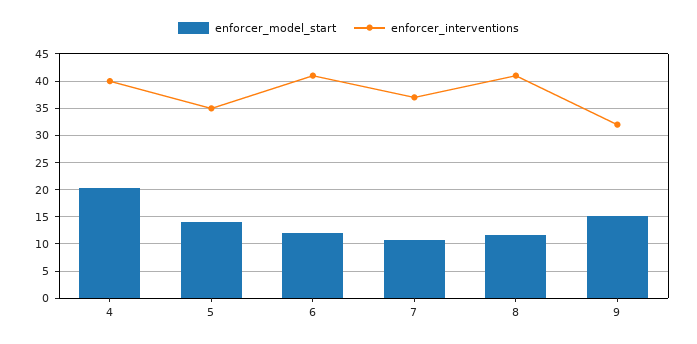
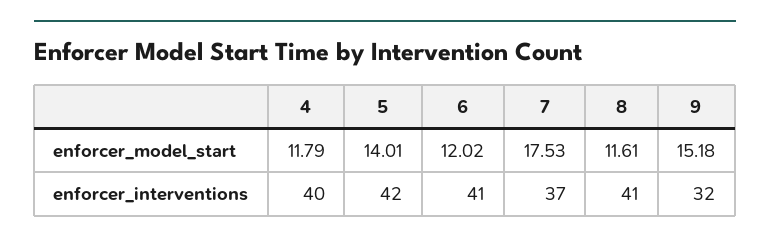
enforcer_model_start, 4: 20 -> 11.79
enforcer_interventions, 5: 35 -> 42
enforcer_model_start, 7: 10 -> 17.53

